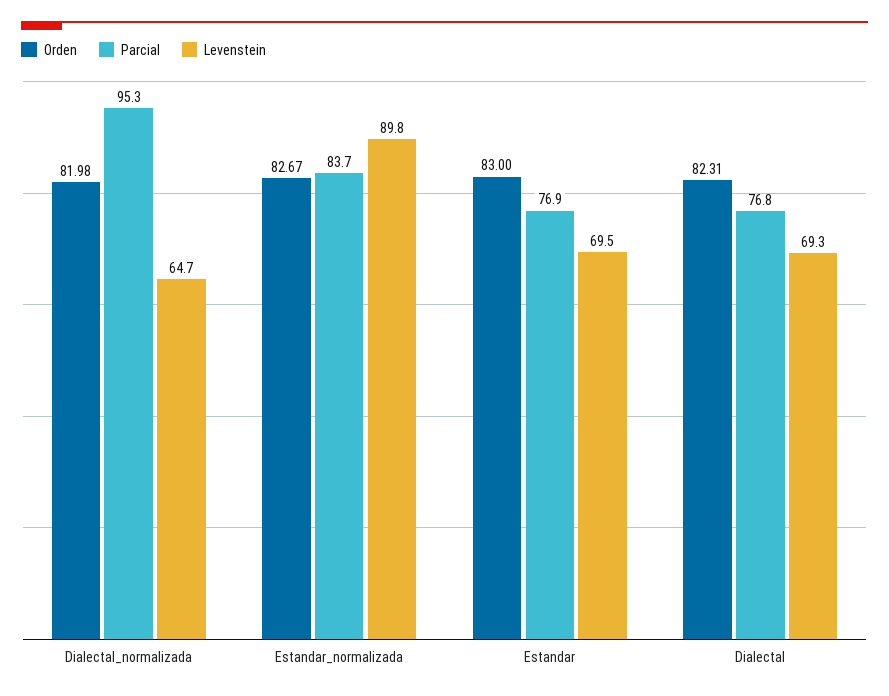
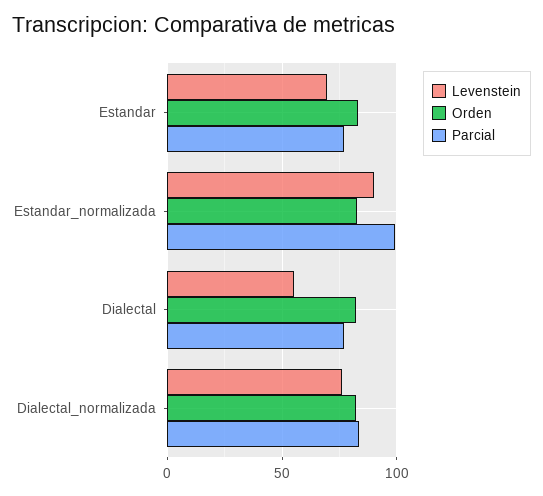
Parcial, Dialectal_normalizada: 95.3 -> 85
Levenstein, Dialectal_normalizada: 64.7 -> 75
Parcial, Estandar_normalizada: 83.7 -> 100
Levenstein, Dialectal: 69.3 -> 55

